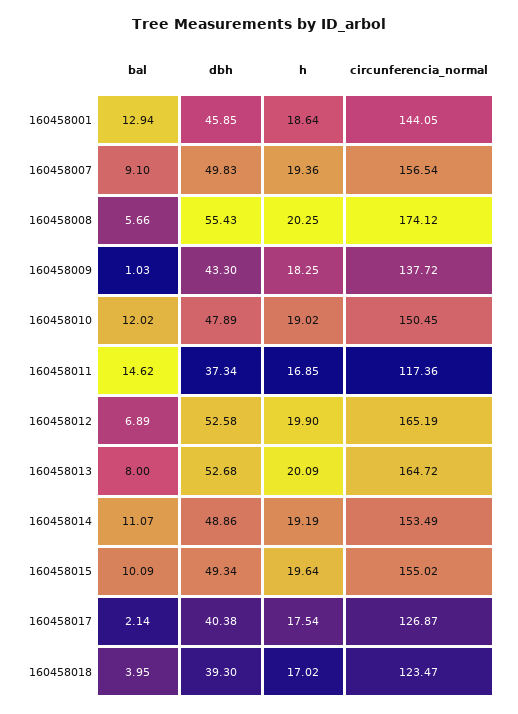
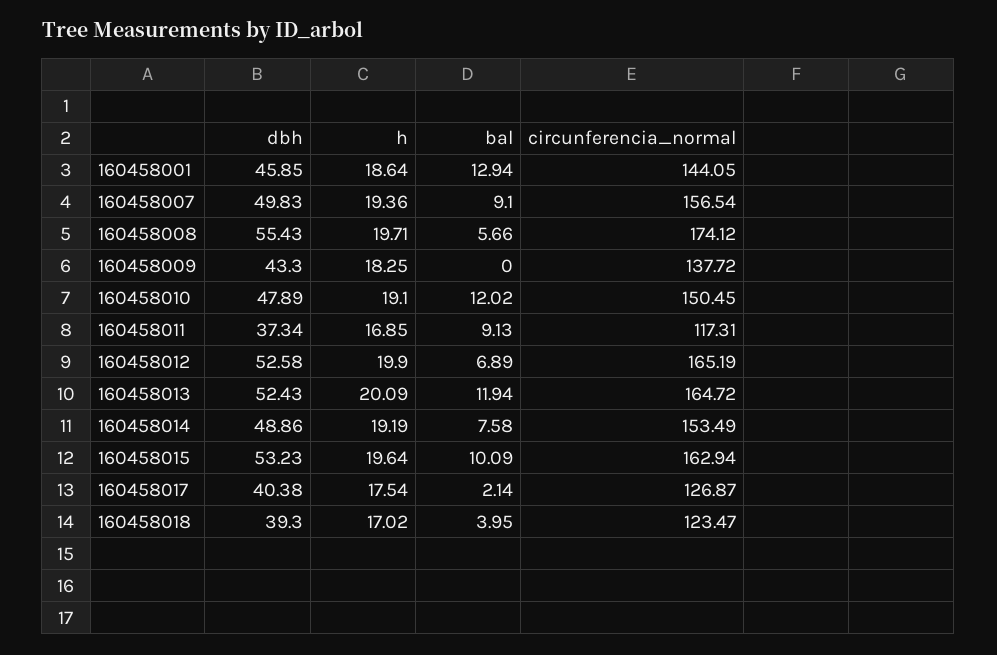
h, 160458008: 20.25 -> 19.71
bal, 160458009: 1.03 -> 0
h, 160458010: 19.02 -> 19.1
bal, 160458011: 14.62 -> 9.13
circunferencia_normal, 160458011: 117.36 -> 117.31
bal, 160458013: 8 -> 11.94
dbh, 160458013: 52.68 -> 52.43
bal, 160458014: 11.07 -> 7.58
dbh, 160458015: 49.34 -> 53.23
circunferencia_normal, 160458015: 155.02 -> 162.94

